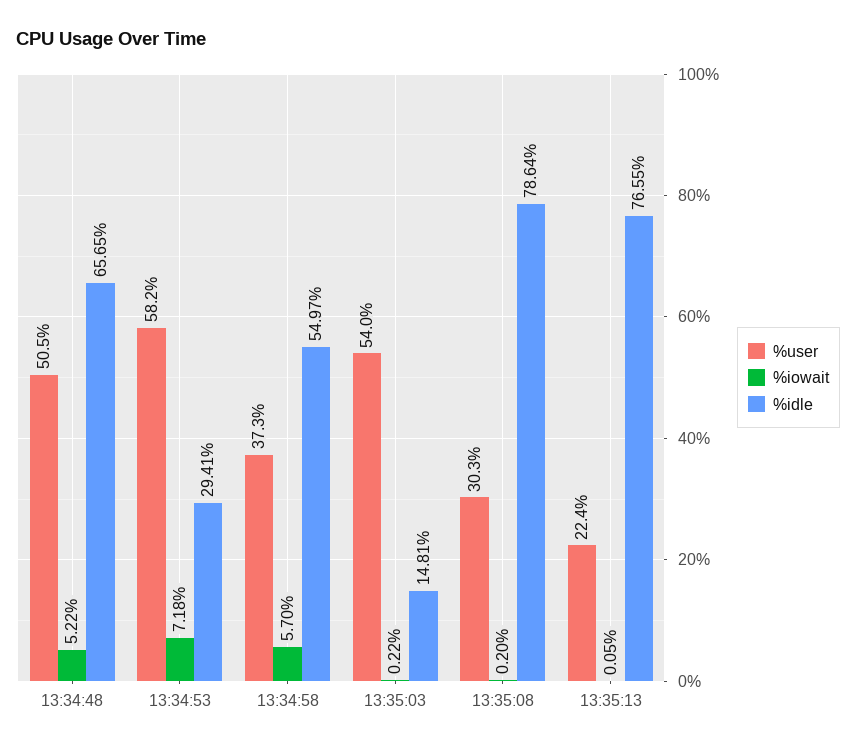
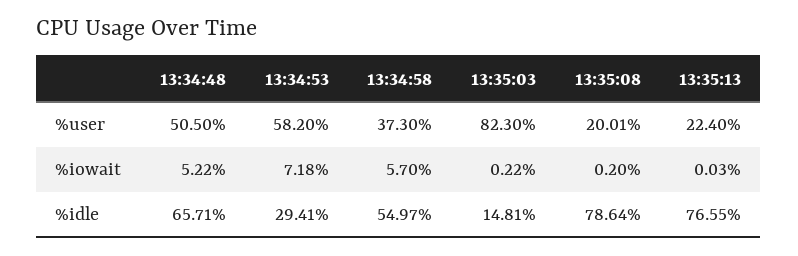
%idle, 13:34:48: 65.65 -> 65.71
%user, 13:35:03: 54 -> 82.3
%user, 13:35:08: 30.3 -> 20.01
%iowait, 13:35:13: 0.05 -> 0.03

